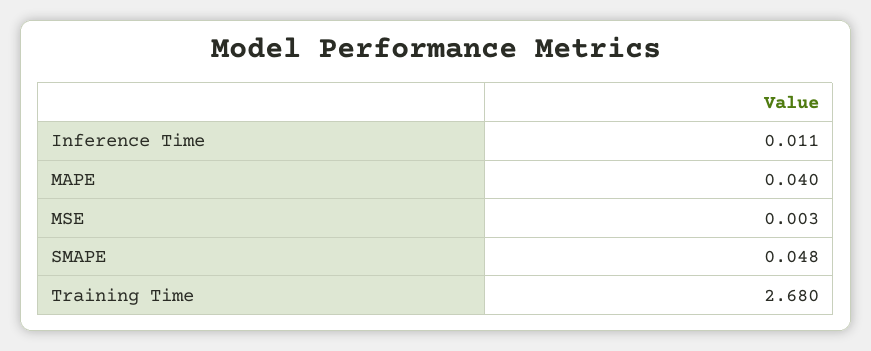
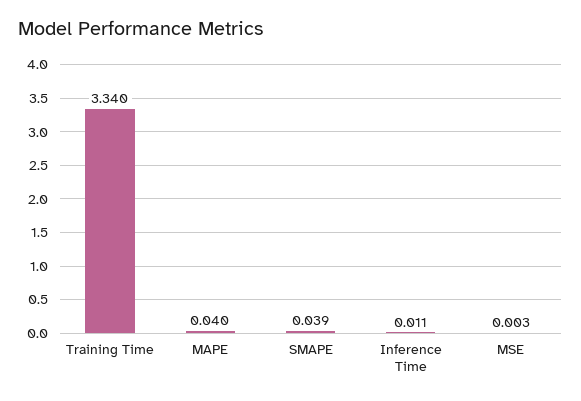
SMAPE: 0.048 -> 0.039
Training Time: 2.68 -> 3.34

